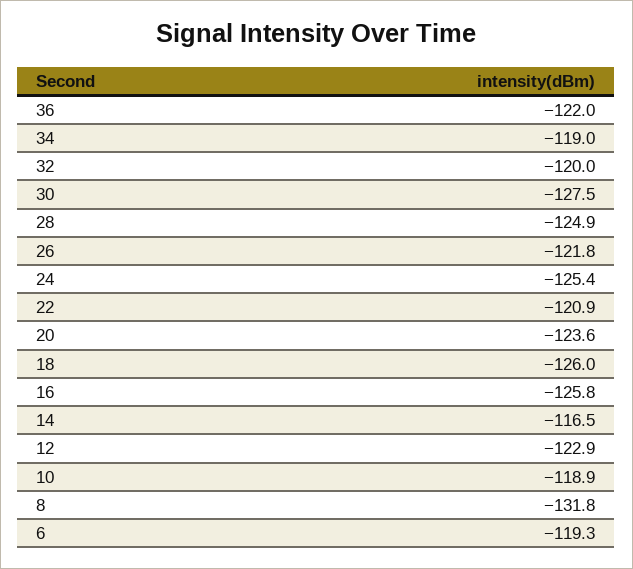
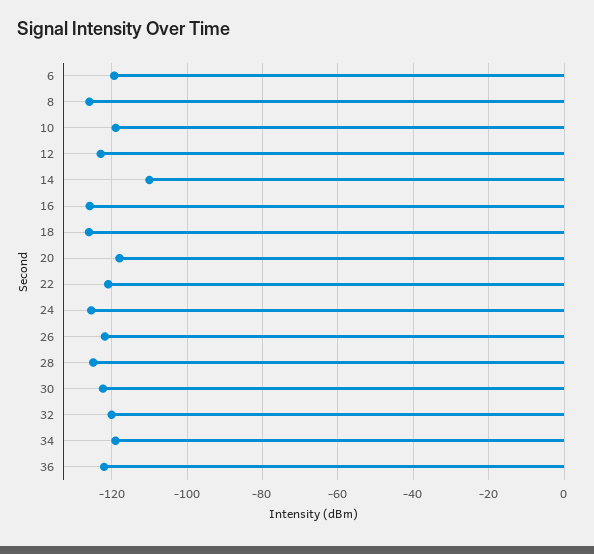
30: -127.5 -> -122
20: -123.6 -> -118
14: -116.5 -> -110
8: -131.8 -> -126

